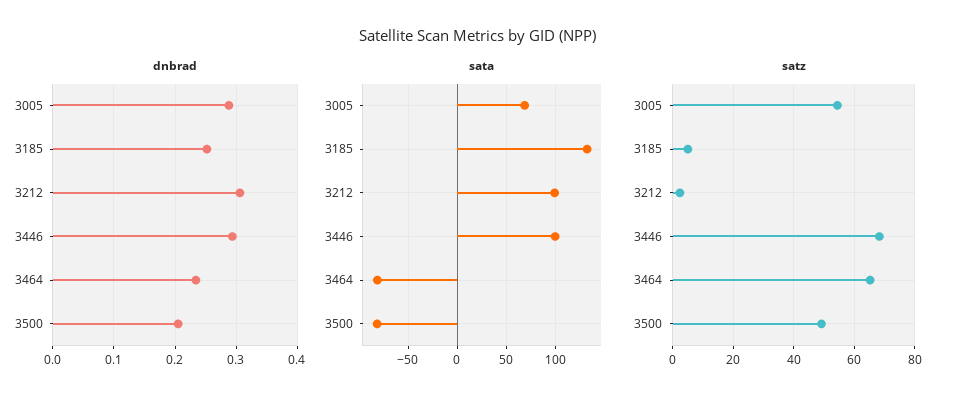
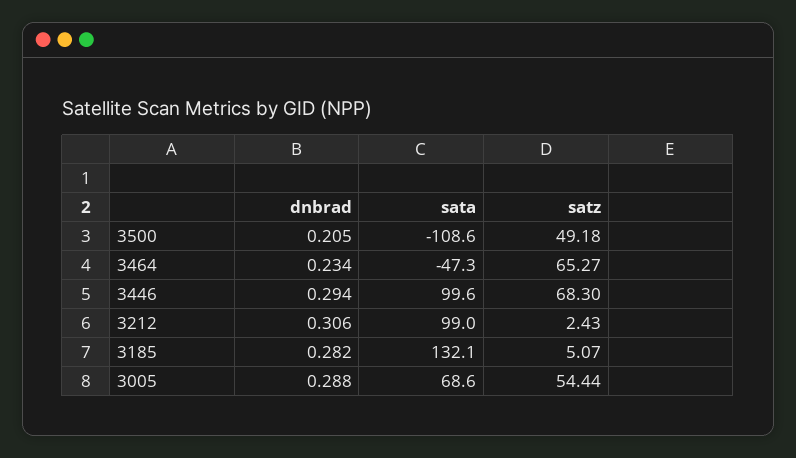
dnbrad, 3185: 0.25 -> 0.282
sata, 3464: -80 -> -47.3
sata, 3500: -80 -> -108.6

